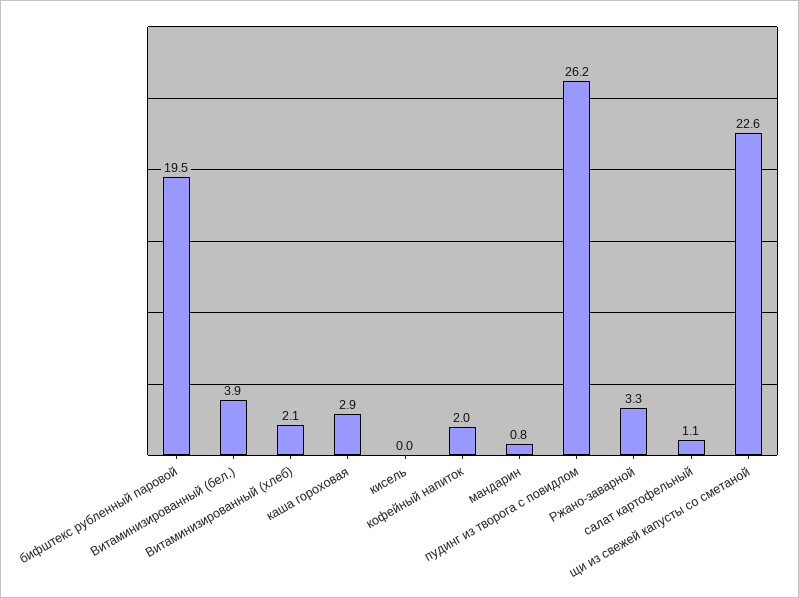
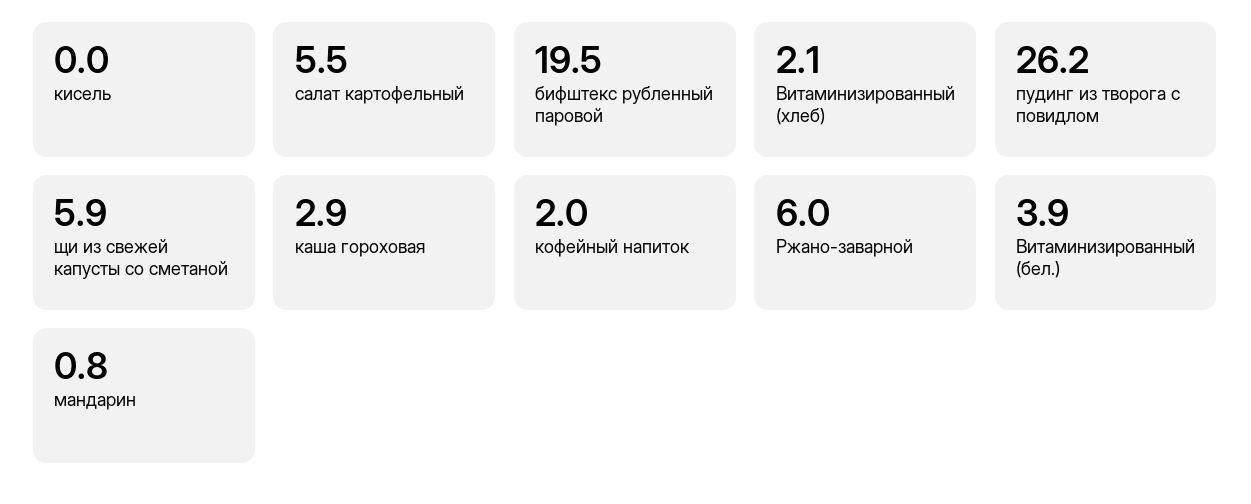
Ржано-заварной: 3.3 -> 6
салат картофельный: 1.1 -> 5.5
щи из свежей капусты со сметаной: 22.6 -> 5.9

